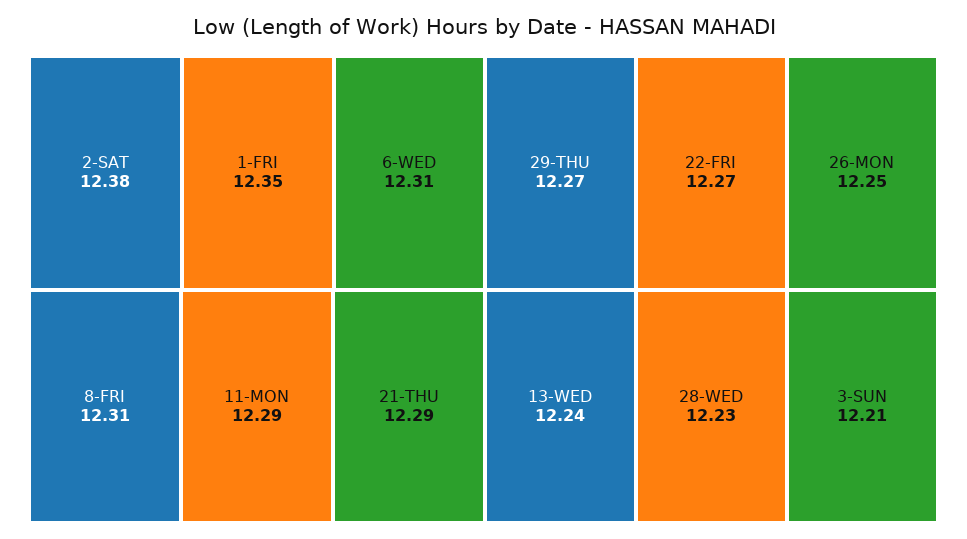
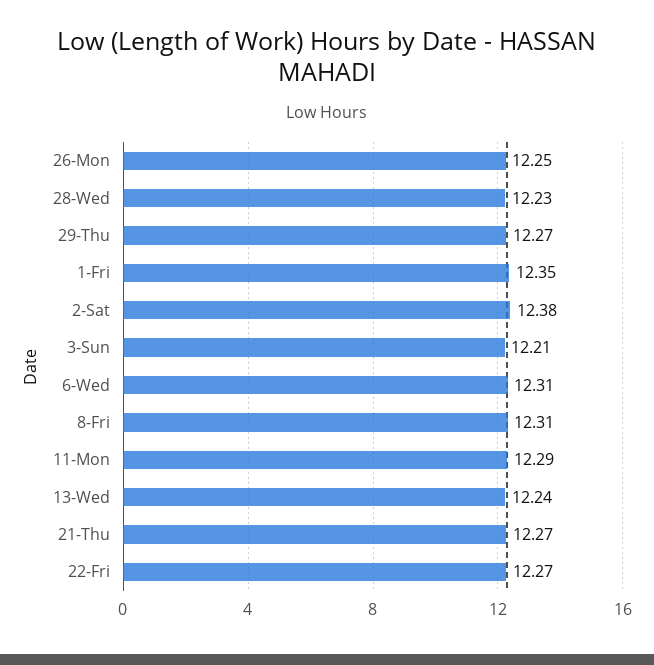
21-THU: 12.29 -> 12.27

